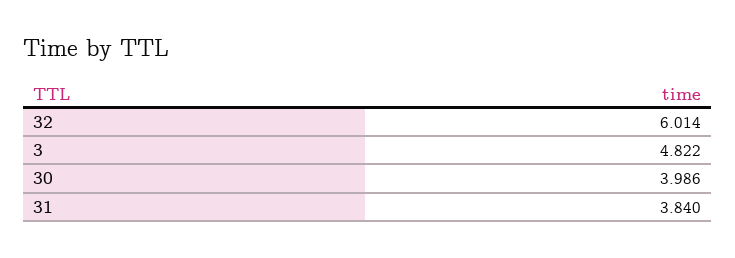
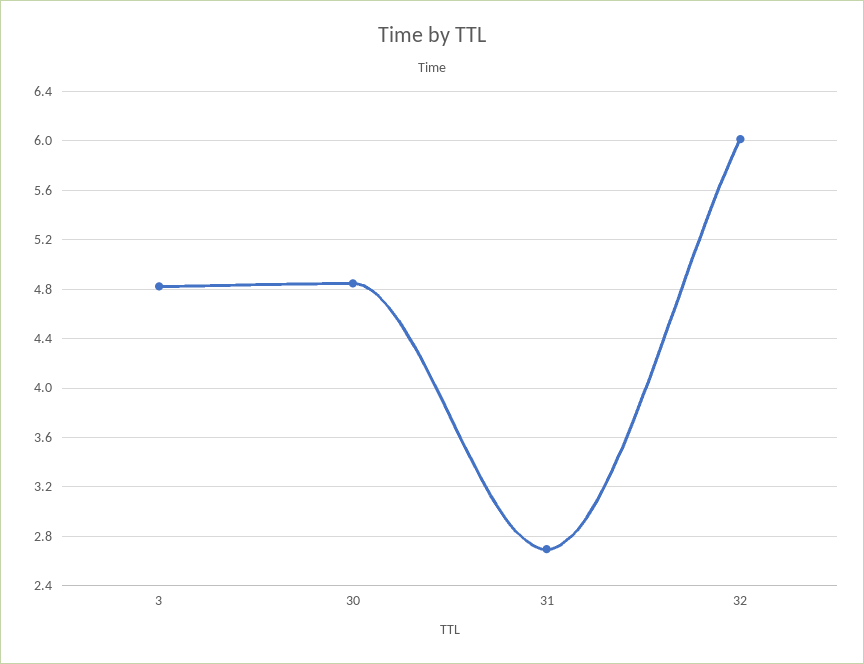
30: 3.986 -> 4.85
31: 3.84 -> 2.7

